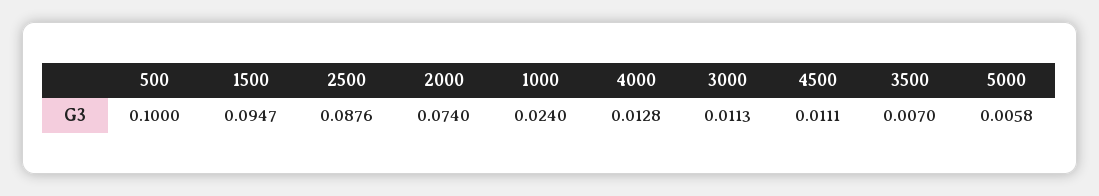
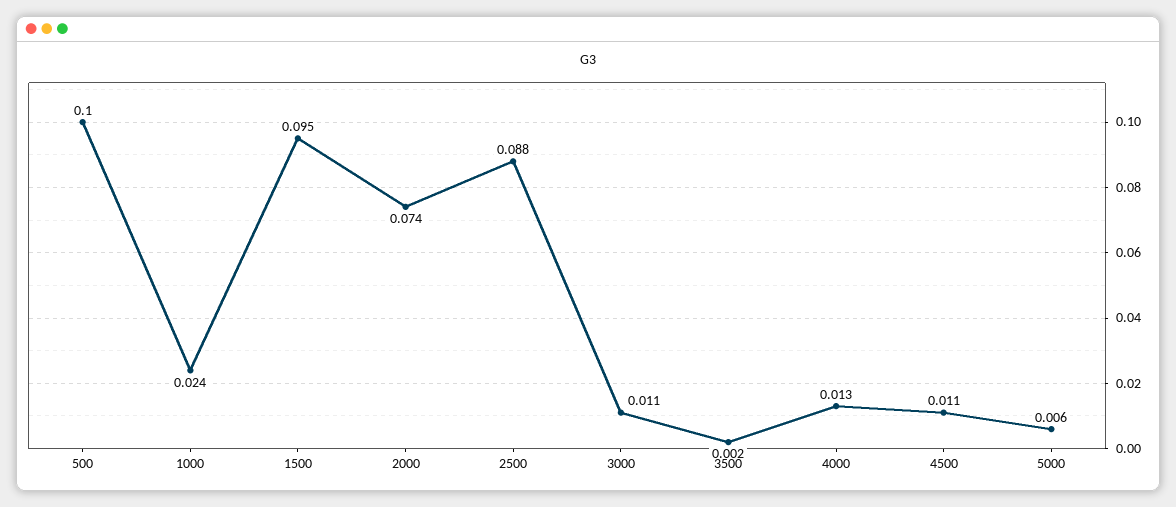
3500: 0.007 -> 0.002

